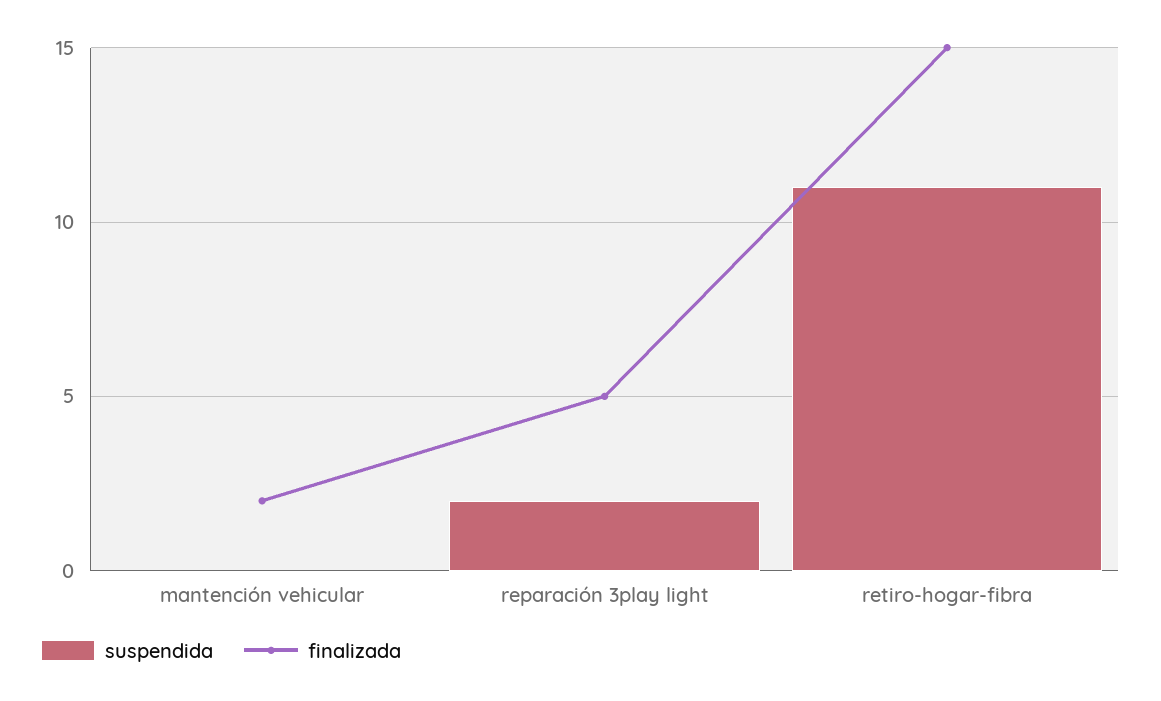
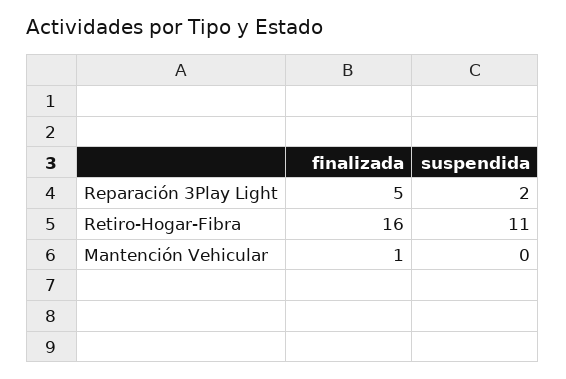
finalizada, mantención vehicular: 2 -> 1
finalizada, retiro-hogar-fibra: 15 -> 16

